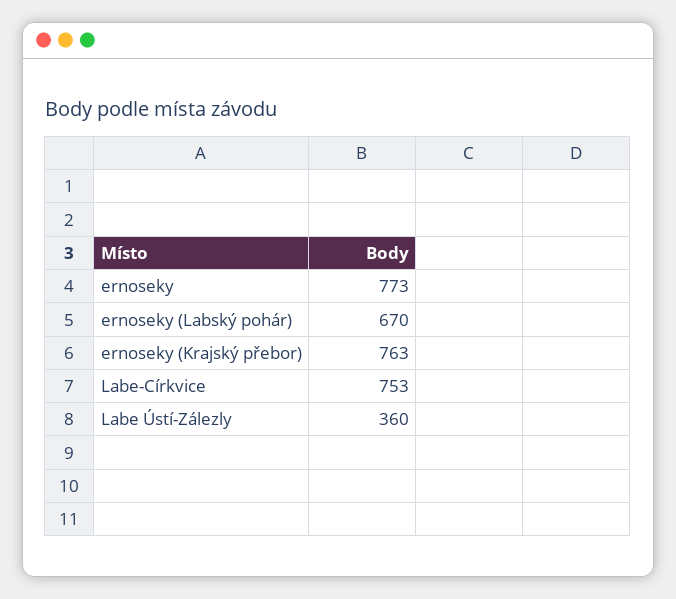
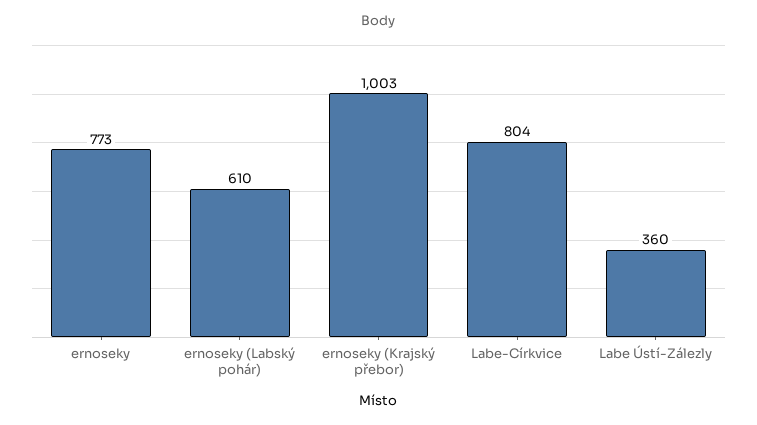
ernoseky (Labský pohár): 670 -> 610
ernoseky (Krajský přebor): 763 -> 1003
Labe-Církvice: 753 -> 804

